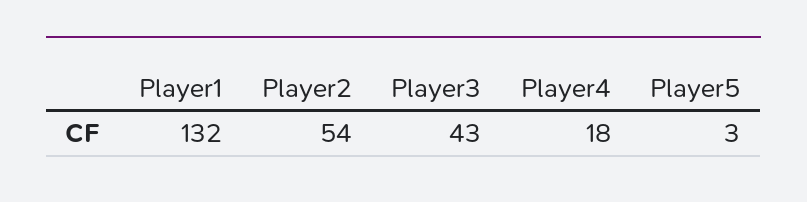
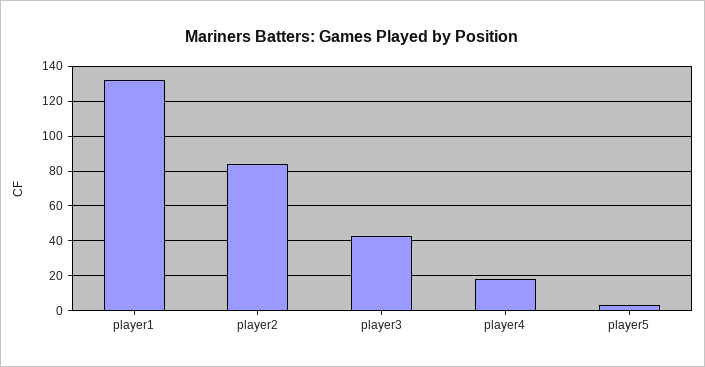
Player2: 54 -> 85

